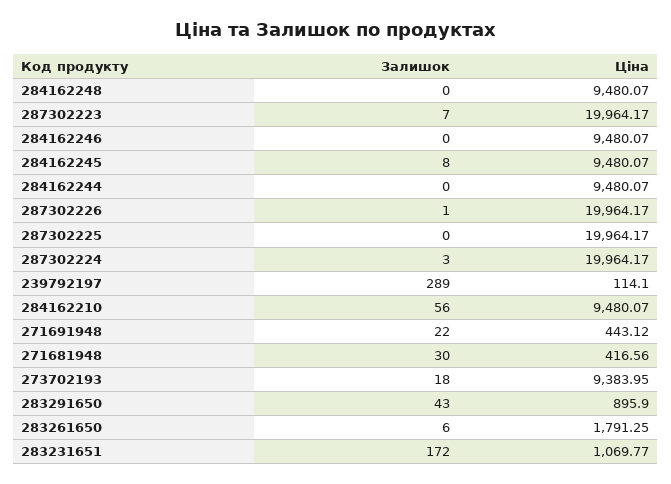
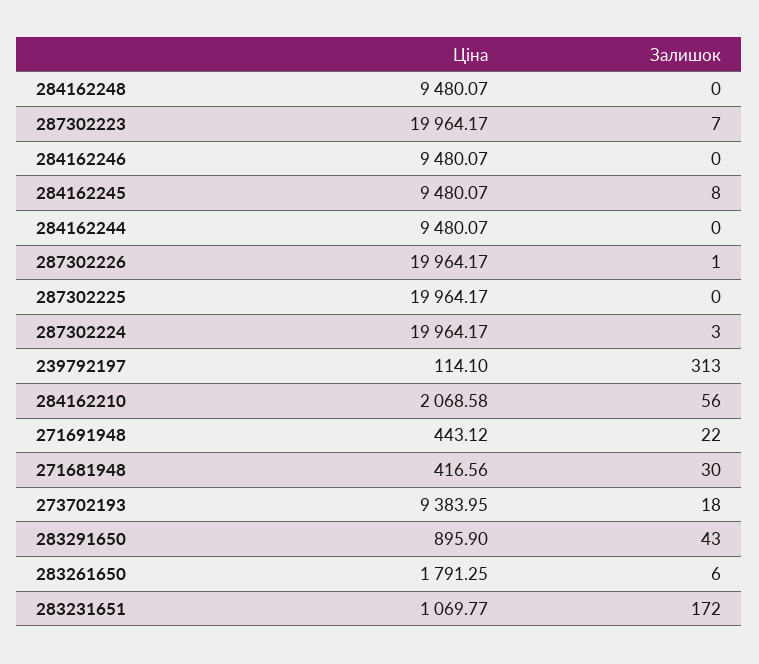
Залишок, 239792197: 289 -> 313
Ціна, 284162210: 9480.07 -> 2068.58

